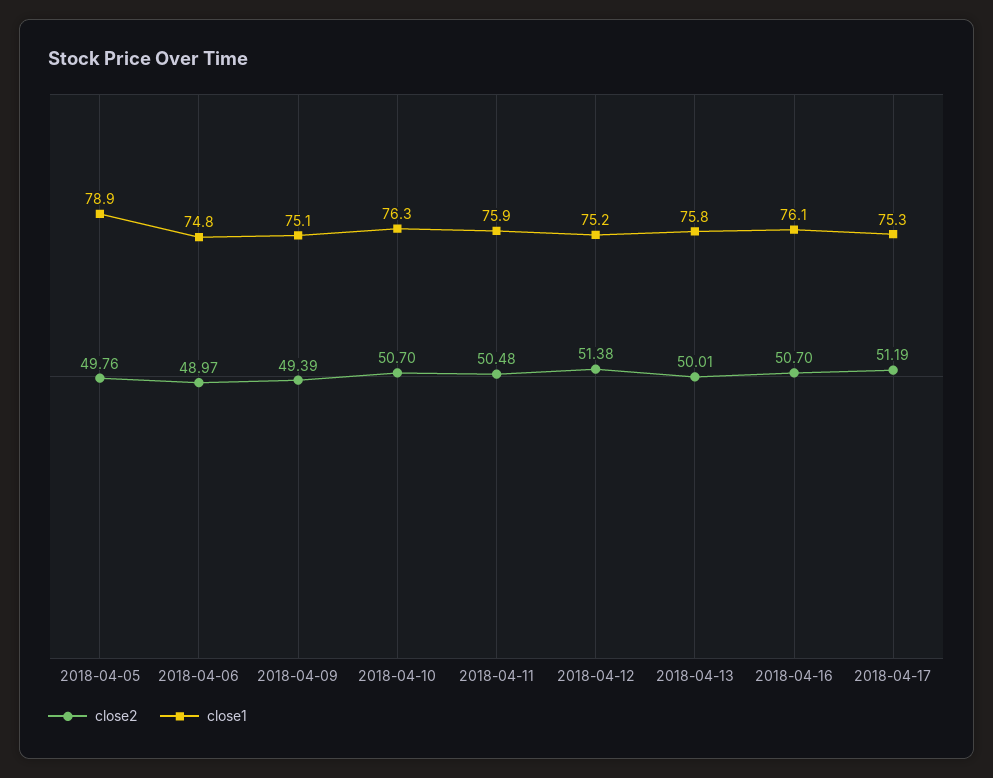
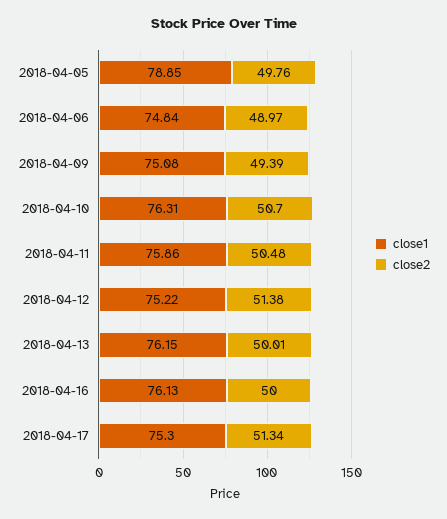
close1, 2018-04-13: 75.8 -> 76.15
close2, 2018-04-16: 50.7 -> 50
close2, 2018-04-17: 51.19 -> 51.34

